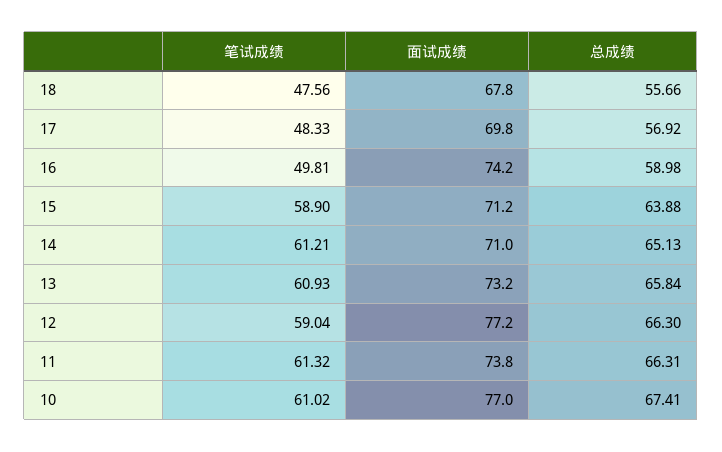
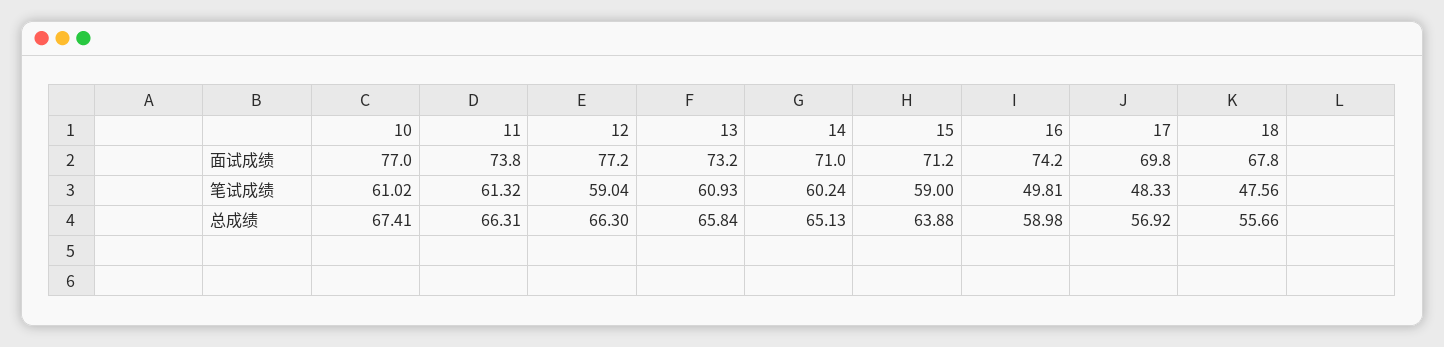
笔试成绩, 15: 58.9 -> 59
笔试成绩, 14: 61.21 -> 60.24

